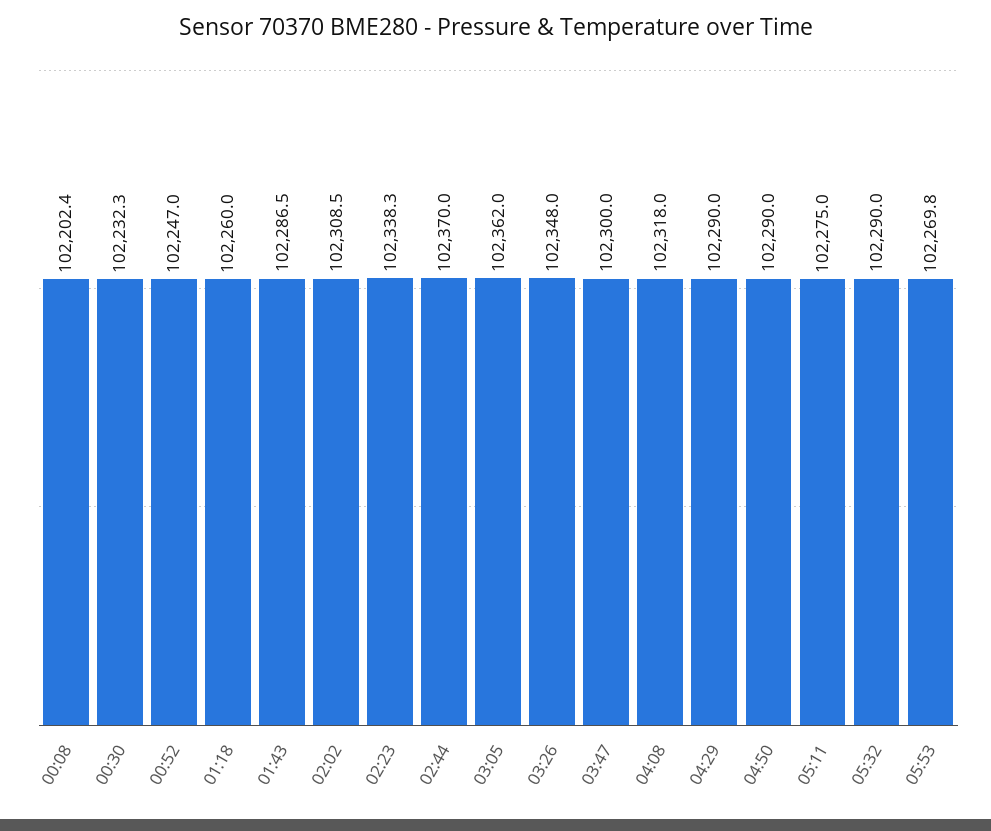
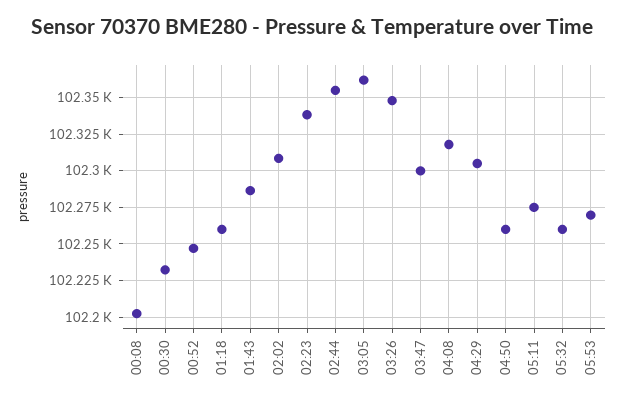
02:44: 102370 -> 102355
04:29: 102290 -> 102305
04:50: 102290 -> 102260
05:32: 102290 -> 102260

